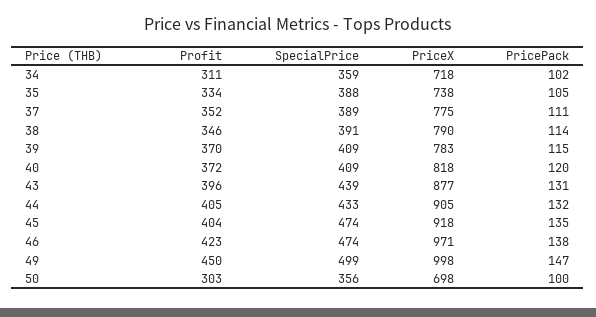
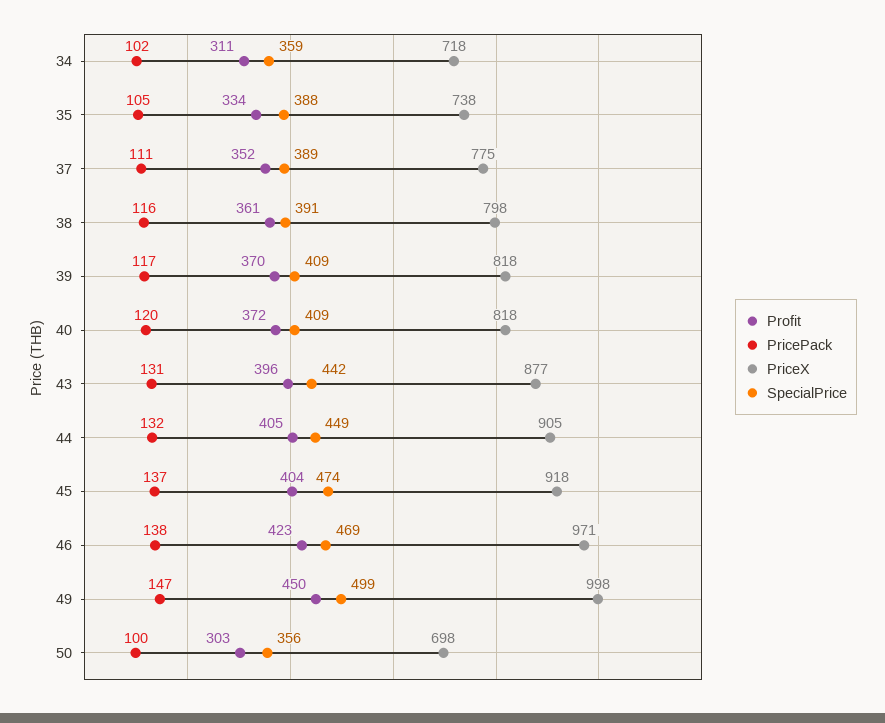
Profit, 38: 346 -> 361
PriceX, 38: 790 -> 798
PricePack, 38: 114 -> 116
PriceX, 39: 783 -> 818
PricePack, 39: 115 -> 117
SpecialPrice, 43: 439 -> 442
SpecialPrice, 44: 433 -> 449
PricePack, 45: 135 -> 137
SpecialPrice, 46: 474 -> 469

